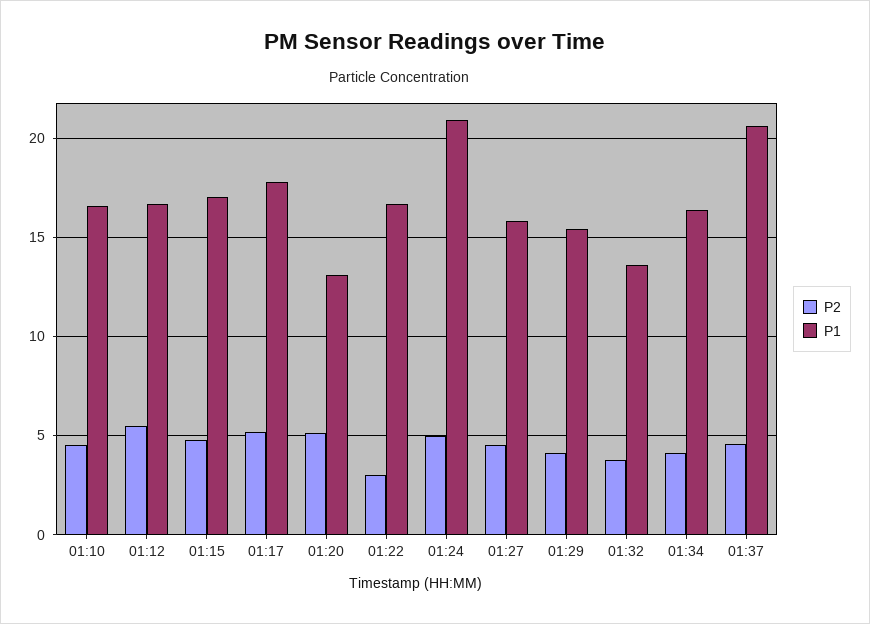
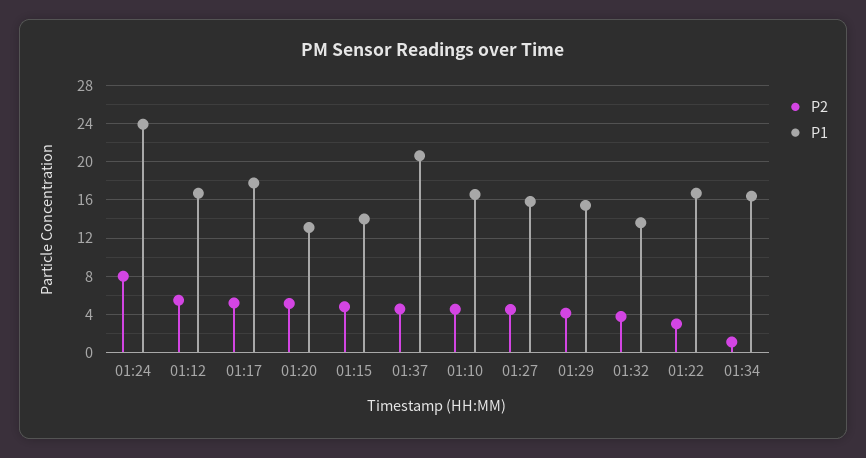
P1, 01:15: 17 -> 14
P2, 01:24: 5 -> 8
P1, 01:24: 21 -> 24
P2, 01:34: 4 -> 1

